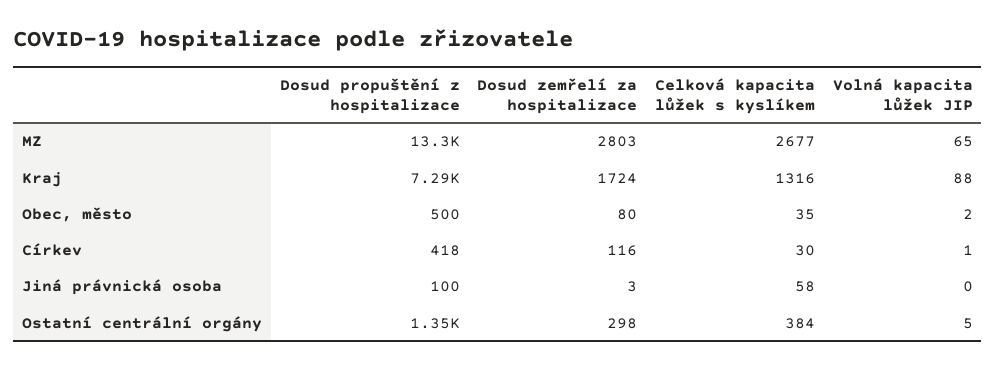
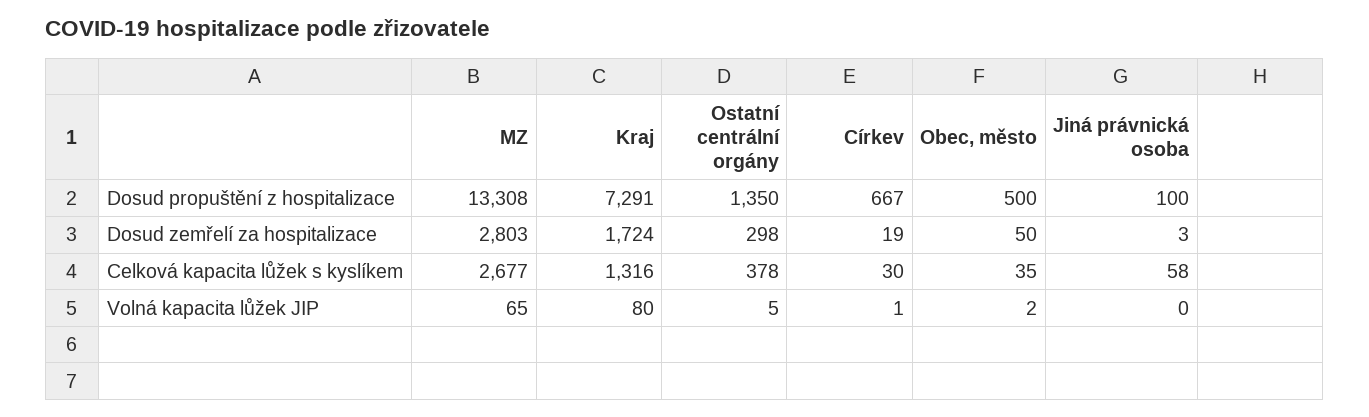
Volná kapacita lůžek JIP, Kraj: 88 -> 80
Dosud zemřelí za hospitalizace, Obec, město: 80 -> 50
Dosud propuštění z hospitalizace, Církev: 418 -> 667
Dosud zemřelí za hospitalizace, Církev: 116 -> 19
Celková kapacita lůžek s kyslíkem, Ostatní centrální orgány: 384 -> 378

